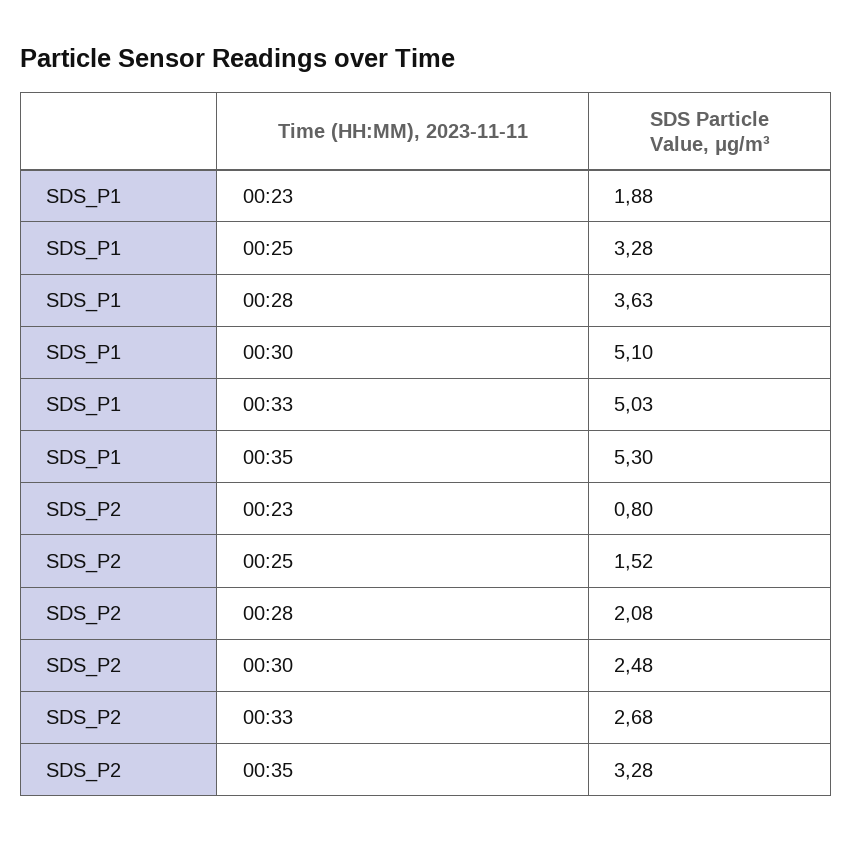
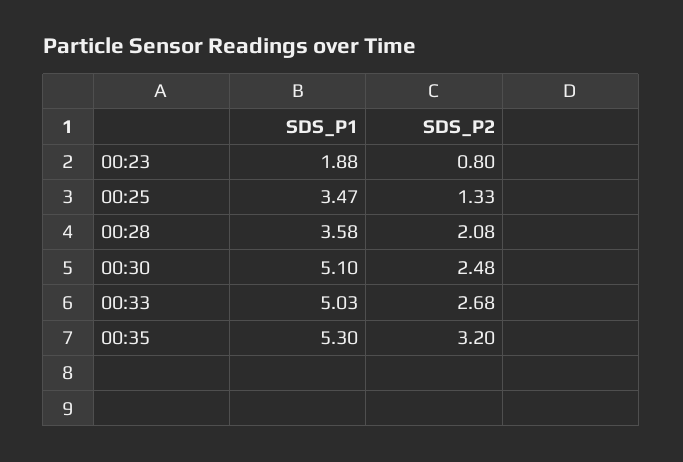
SDS_P1, 00:25: 3.28 -> 3.47
SDS_P1, 00:28: 3.63 -> 3.58
SDS_P2, 00:25: 1.52 -> 1.33
SDS_P2, 00:35: 3.28 -> 3.2

